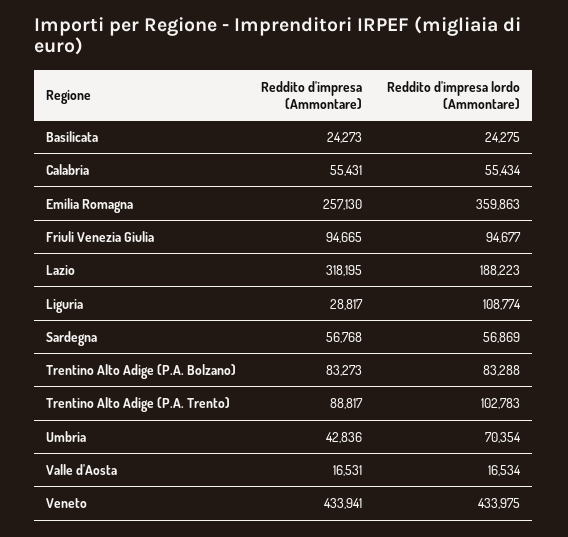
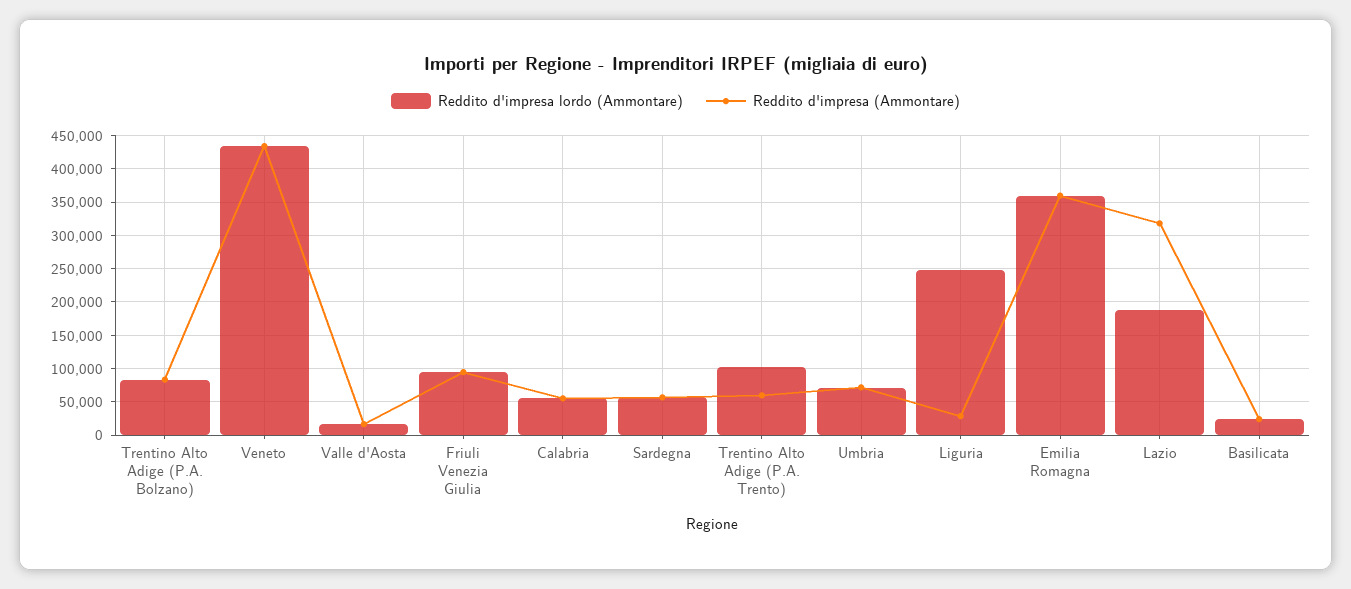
Reddito d'impresa (Ammontare), Emilia Romagna: 257130 -> 360000
Reddito d'impresa lordo (Ammontare), Liguria: 108774 -> 250000
Reddito d'impresa (Ammontare), Trentino Alto Adige (P.A. Trento): 88817 -> 60000
Reddito d'impresa (Ammontare), Umbria: 42836 -> 70000

